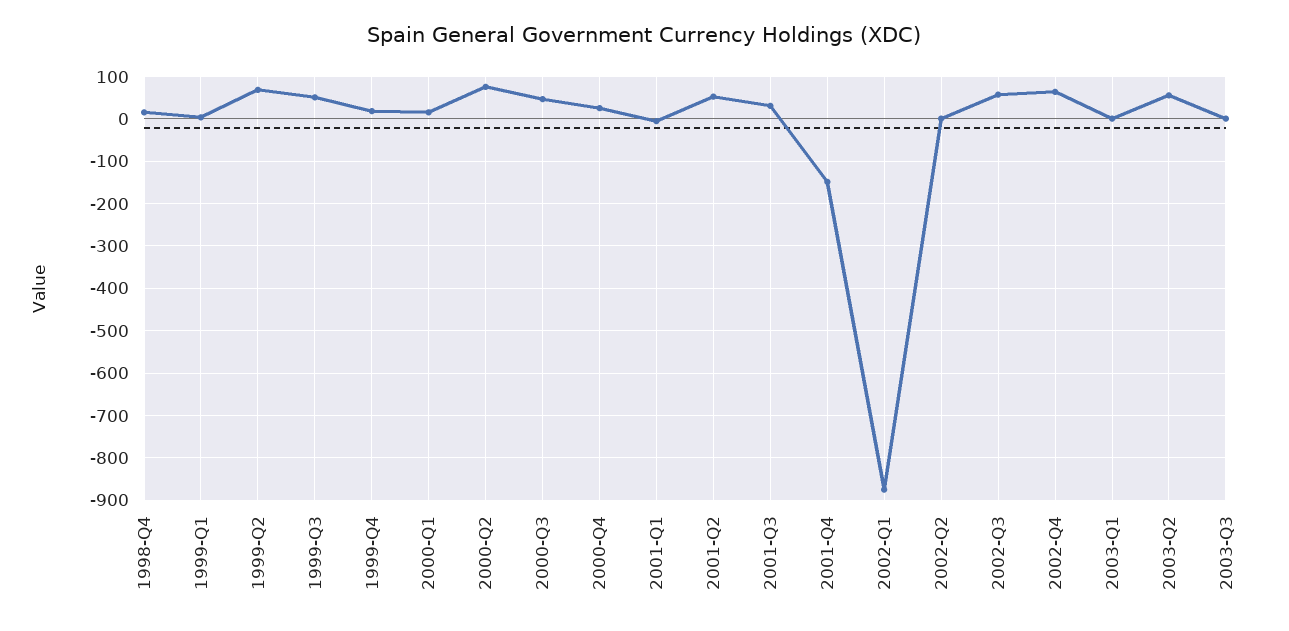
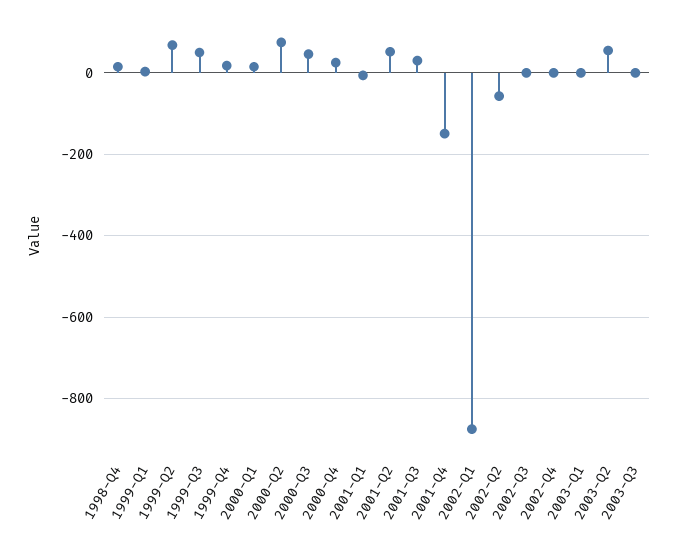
2002-Q2: 0 -> -60
2002-Q3: 60 -> 0
2002-Q4: 60 -> 0

